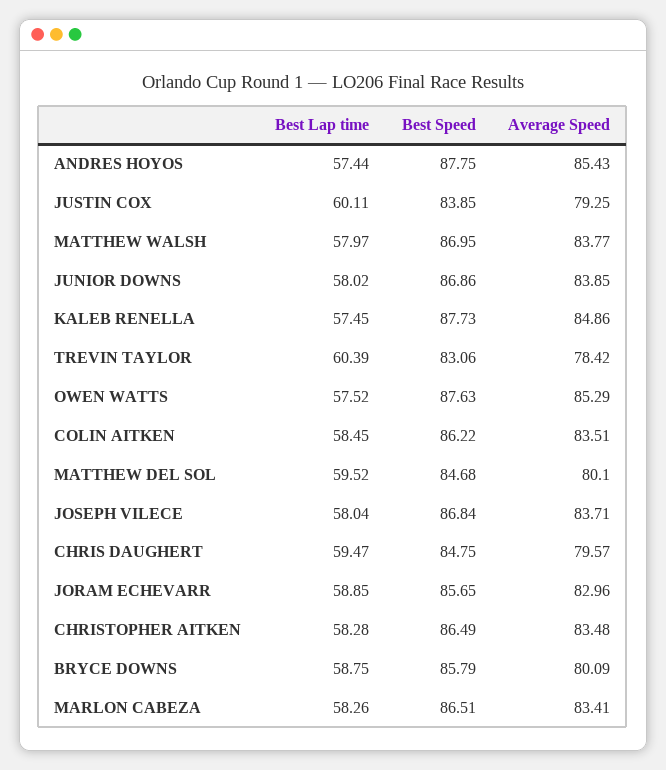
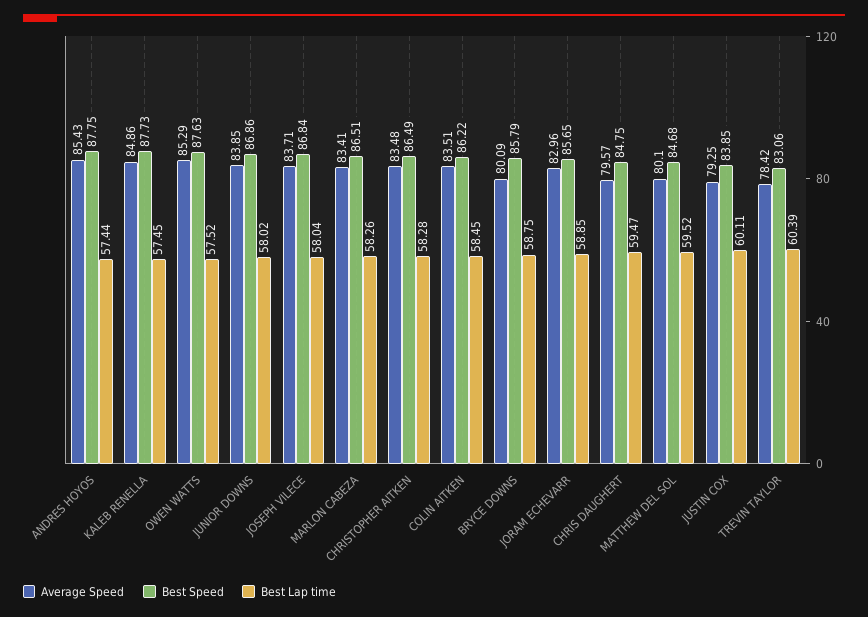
Best Lap time, MATTHEW WALSH: 57.97 -> none
Best Speed, MATTHEW WALSH: 86.95 -> none
Average Speed, MATTHEW WALSH: 83.77 -> none

